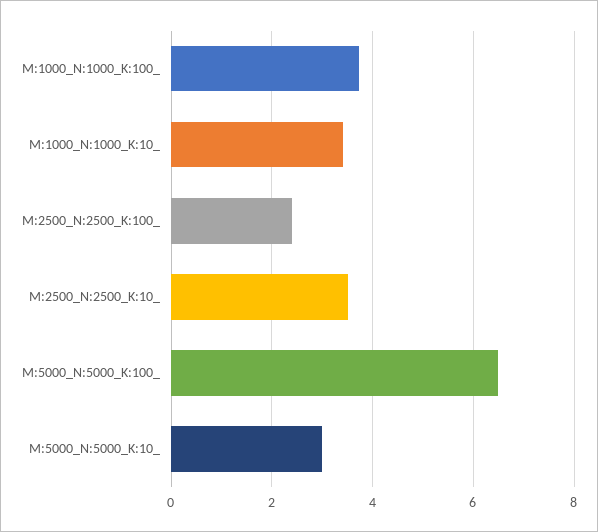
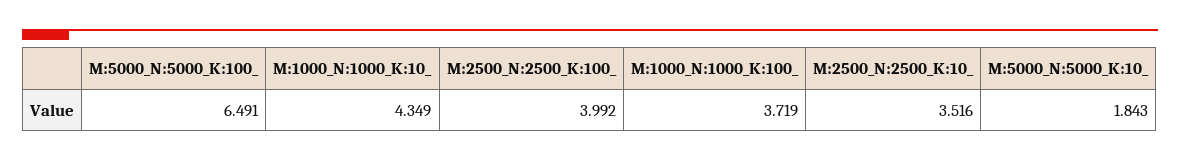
M:1000_N:1000_K:10_: 3.4 -> 4.349
M:2500_N:2500_K:100_: 2.4 -> 3.992
M:5000_N:5000_K:10_: 3 -> 1.843

